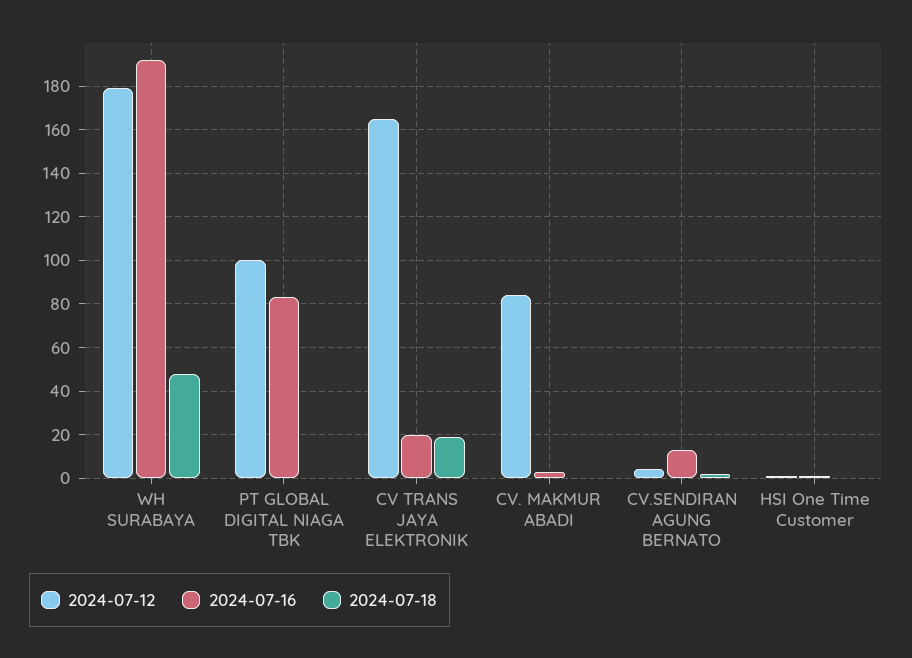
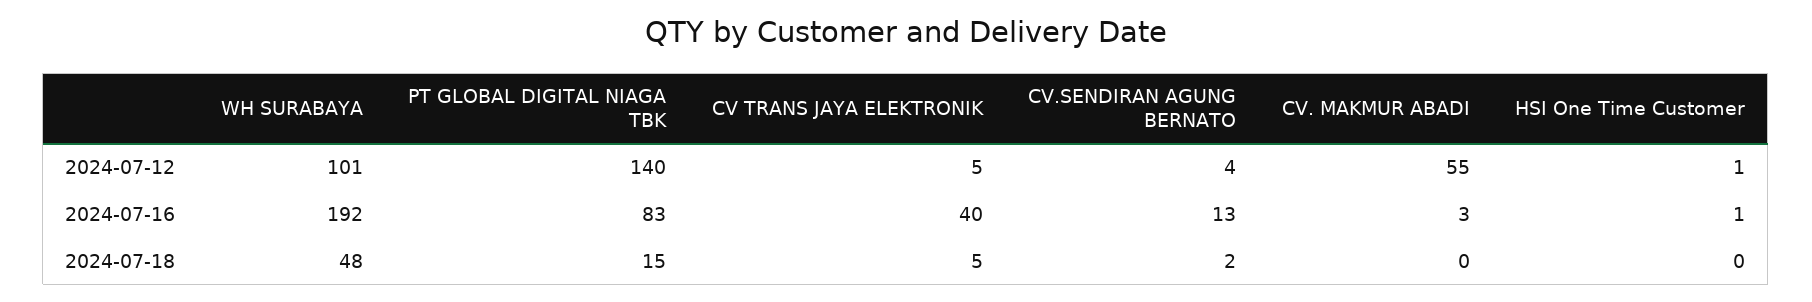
2024-07-12, WH SURABAYA: 180 -> 101
2024-07-12, PT GLOBAL DIGITAL NIAGA TBK: 100 -> 140
2024-07-18, PT GLOBAL DIGITAL NIAGA TBK: 0 -> 15
2024-07-12, CV TRANS JAYA ELEKTRONIK: 165 -> 5
2024-07-16, CV TRANS JAYA ELEKTRONIK: 20 -> 40
2024-07-18, CV TRANS JAYA ELEKTRONIK: 20 -> 5
2024-07-12, CV. MAKMUR ABADI: 85 -> 55

